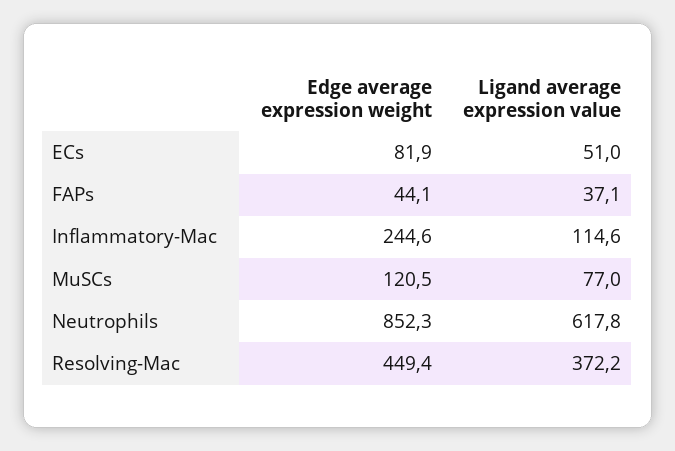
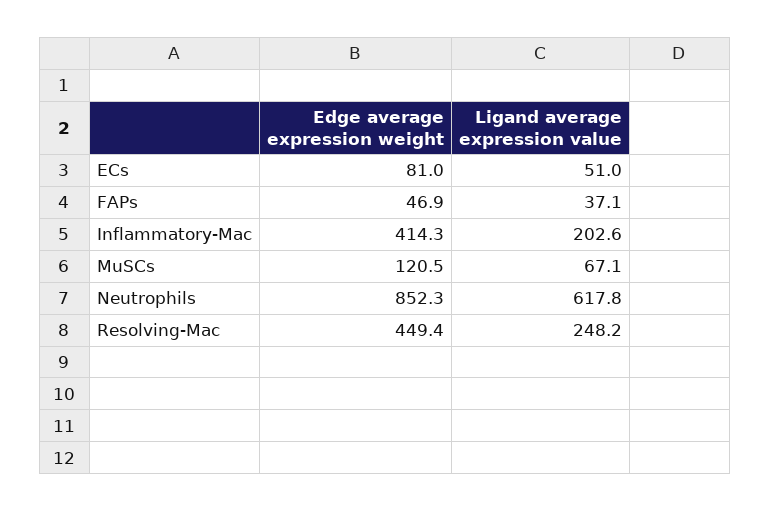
Edge average expression weight, ECs: 81.9 -> 81
Edge average expression weight, FAPs: 44.1 -> 46.9
Edge average expression weight, Inflammatory-Mac: 244.6 -> 414.3
Ligand average expression value, Inflammatory-Mac: 114.6 -> 202.6
Ligand average expression value, MuSCs: 77 -> 67.1
Ligand average expression value, Resolving-Mac: 372.2 -> 248.2

